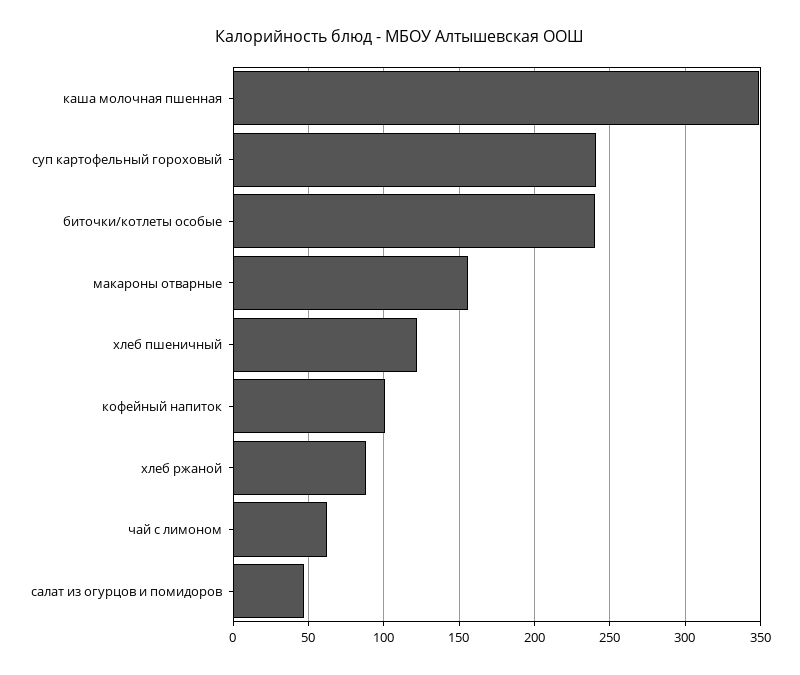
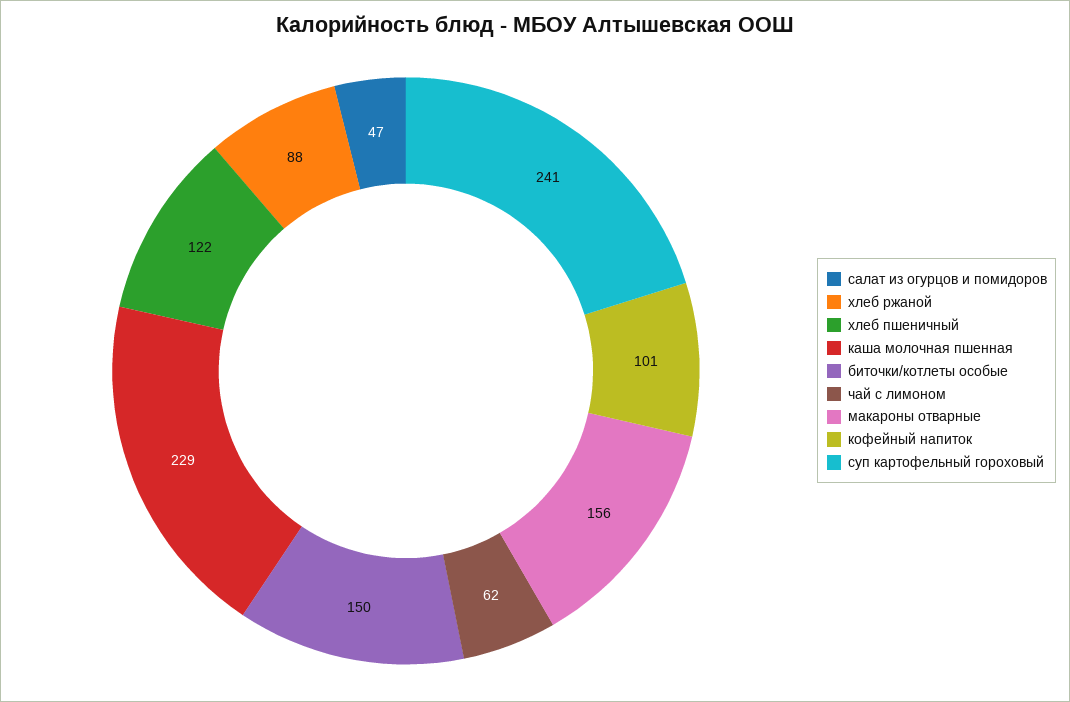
каша молочная пшенная: 350 -> 229
биточки/котлеты особые: 240 -> 150

